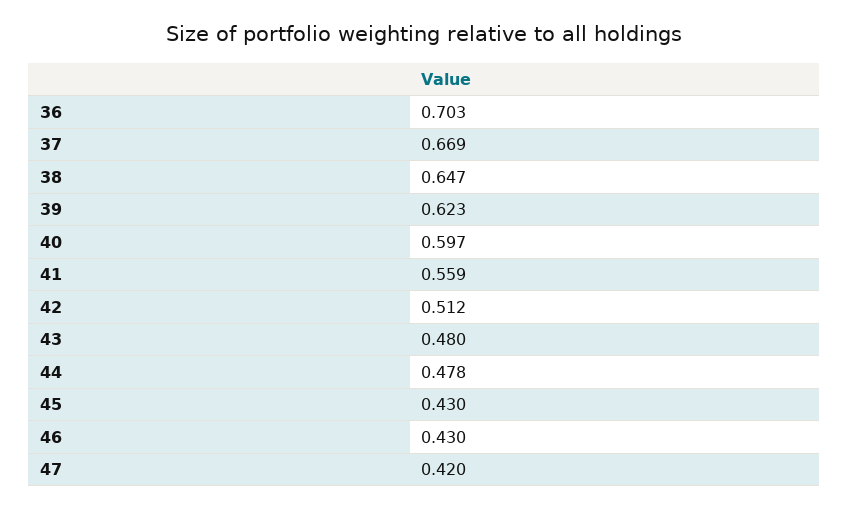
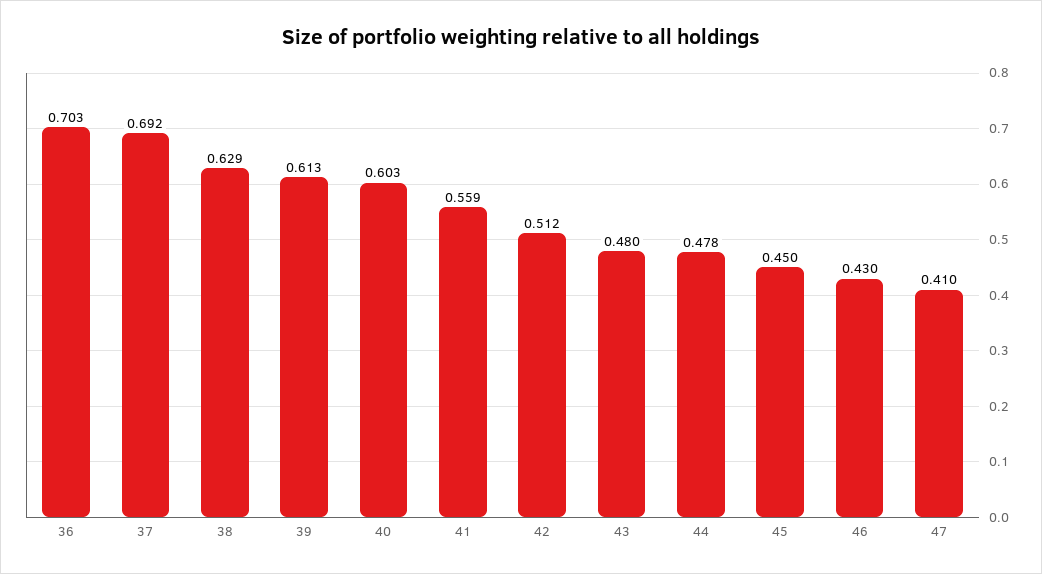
37: 0.669 -> 0.692
38: 0.647 -> 0.629
39: 0.623 -> 0.613
40: 0.597 -> 0.603
45: 0.43 -> 0.45
47: 0.42 -> 0.41

